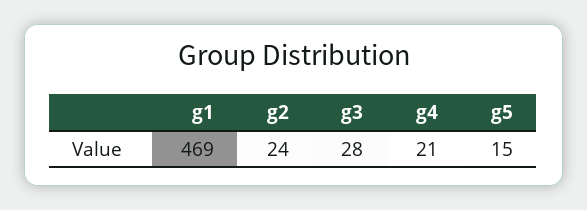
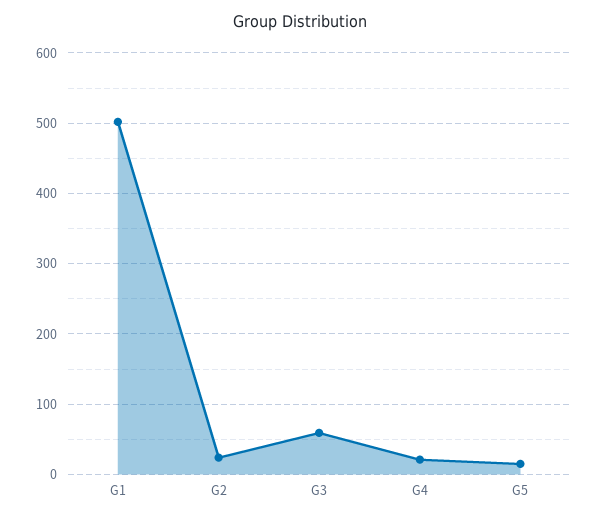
g1: 469 -> 500
g3: 28 -> 60

